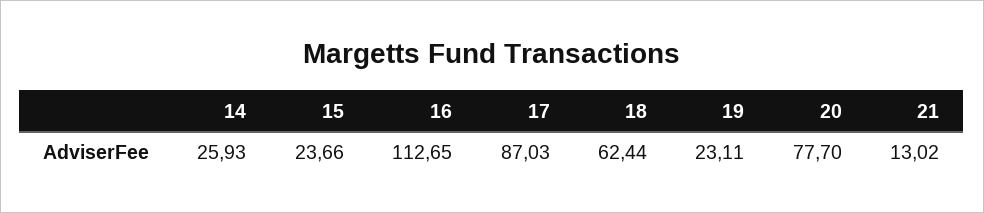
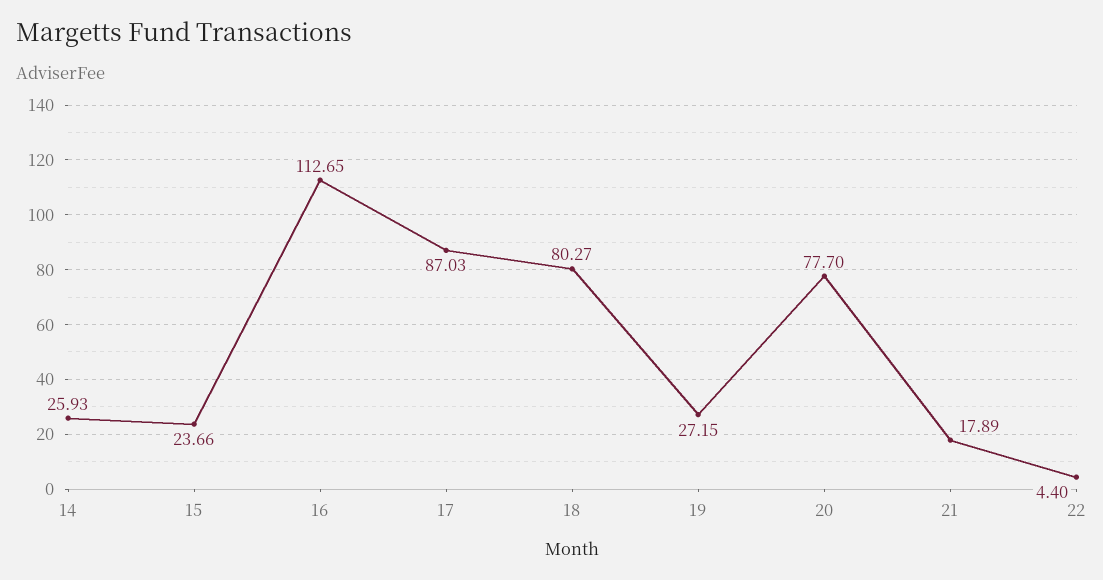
18: 62.44 -> 80.27
19: 23.11 -> 27.15
21: 13.02 -> 17.89
22: none -> 4.4

